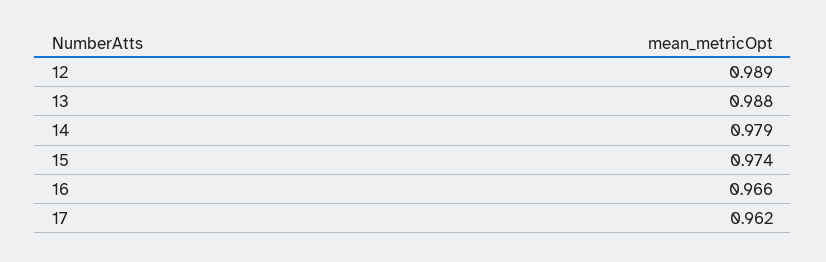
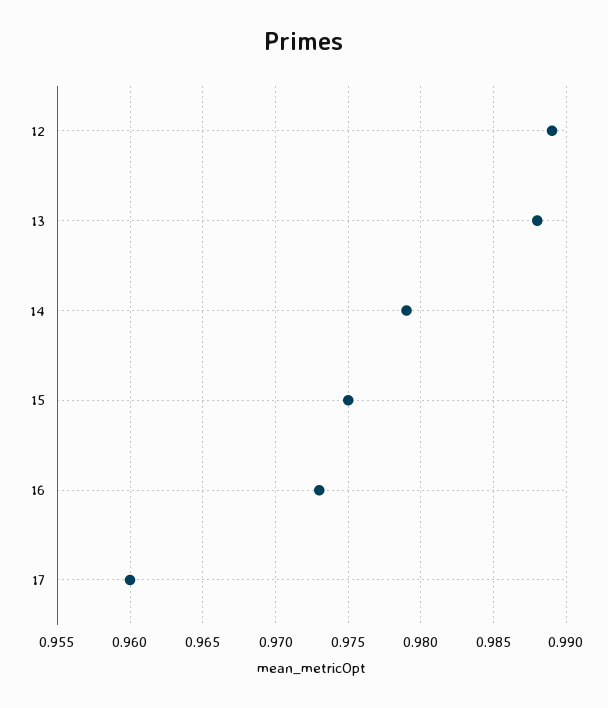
15: 0.974 -> 0.975
16: 0.966 -> 0.973
17: 0.962 -> 0.96

